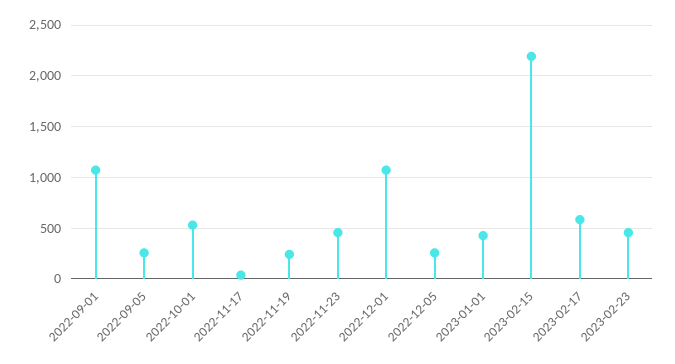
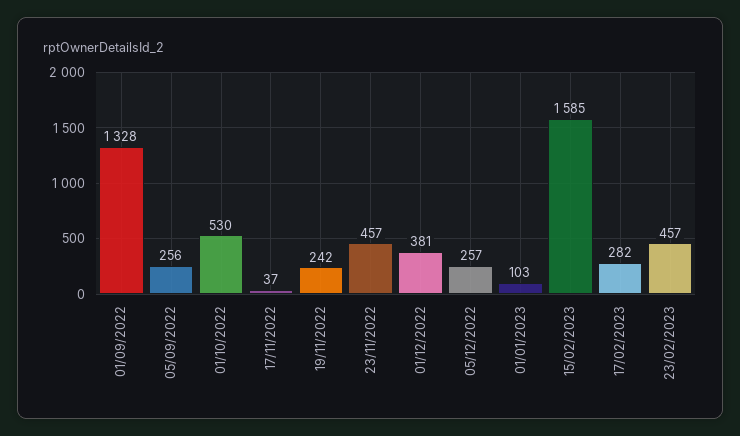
2022-09-01: 1100 -> 1328
2022-12-01: 1100 -> 381
2023-01-01: 400 -> 103
2023-02-15: 2200 -> 1585
2023-02-17: 600 -> 282

